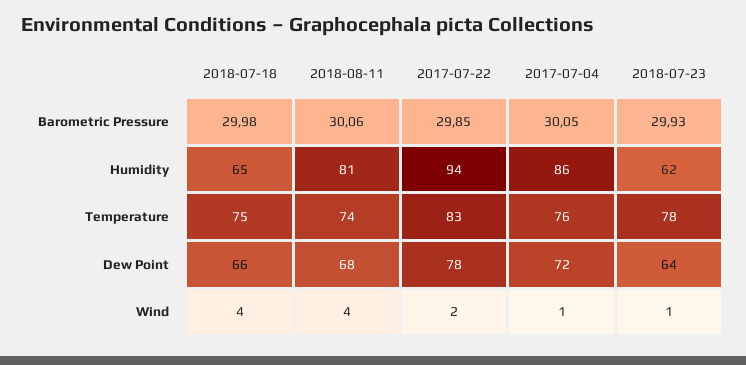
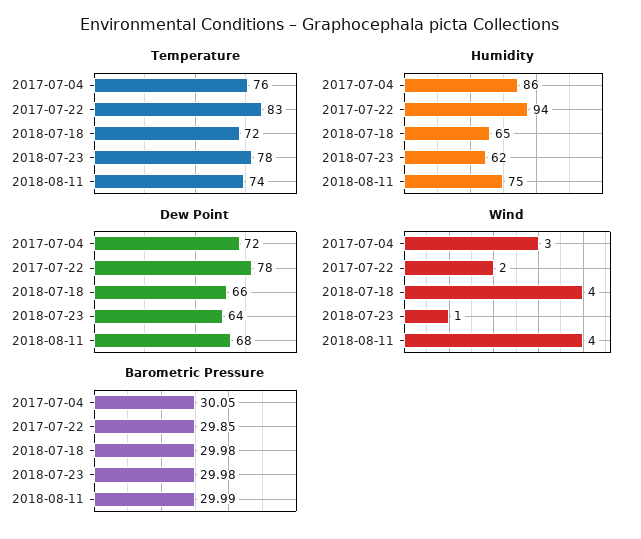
Barometric Pressure, 2018-08-11: 30.06 -> 29.99
Barometric Pressure, 2018-07-23: 29.93 -> 29.98
Humidity, 2018-08-11: 81 -> 75
Temperature, 2018-07-18: 75 -> 72
Wind, 2017-07-04: 1 -> 3

